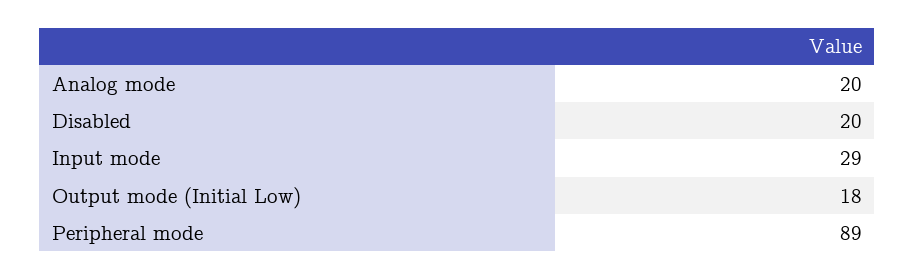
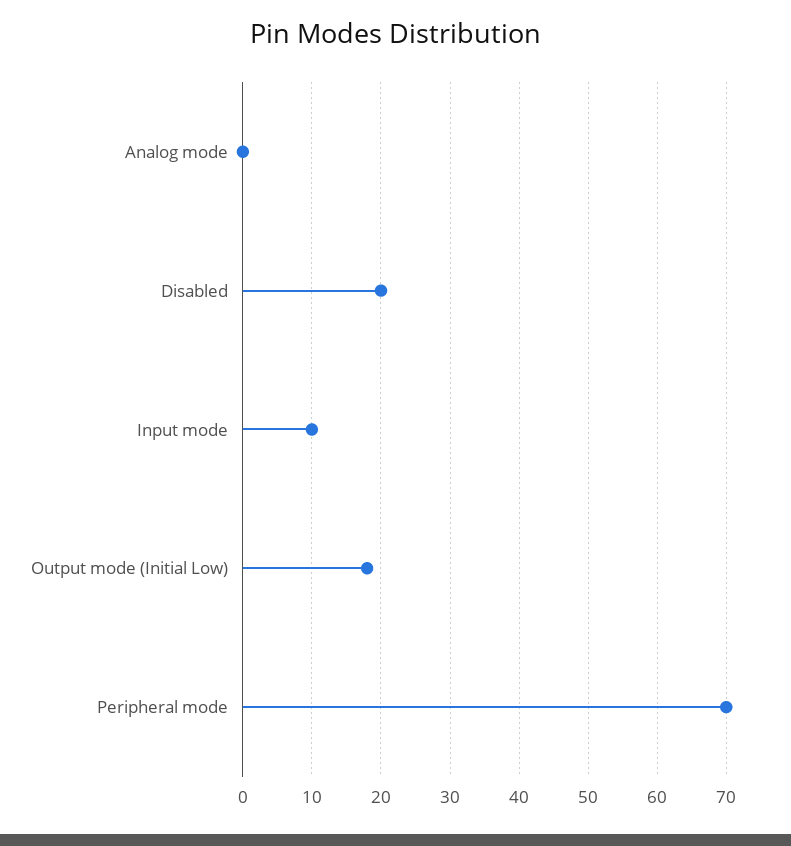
Analog mode: 20 -> 0
Input mode: 29 -> 10
Peripheral mode: 89 -> 70

